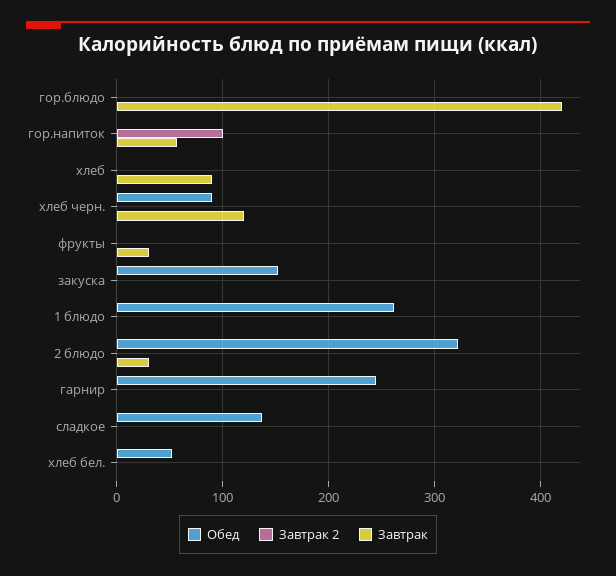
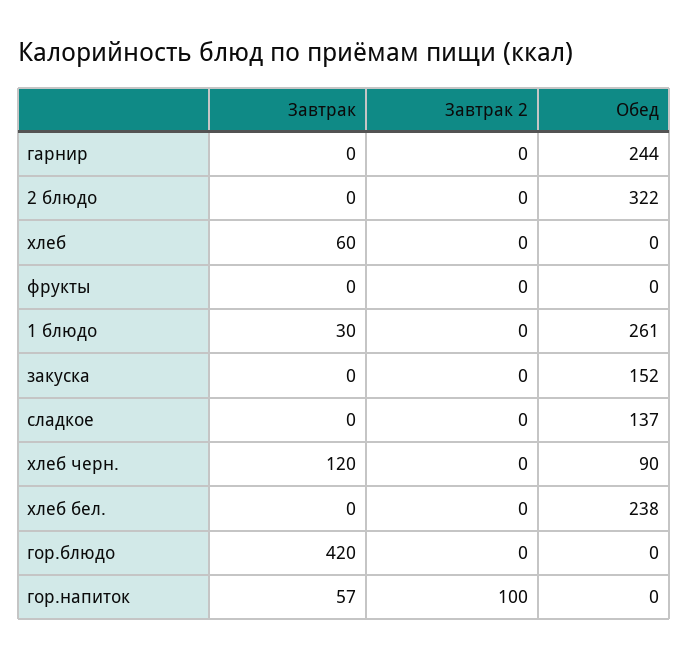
Завтрак, хлеб: 90 -> 60
Завтрак, фрукты: 30 -> 0
Завтрак, 1 блюдо: 0 -> 30
Завтрак, 2 блюдо: 30 -> 0
Обед, хлеб бел.: 50 -> 238

